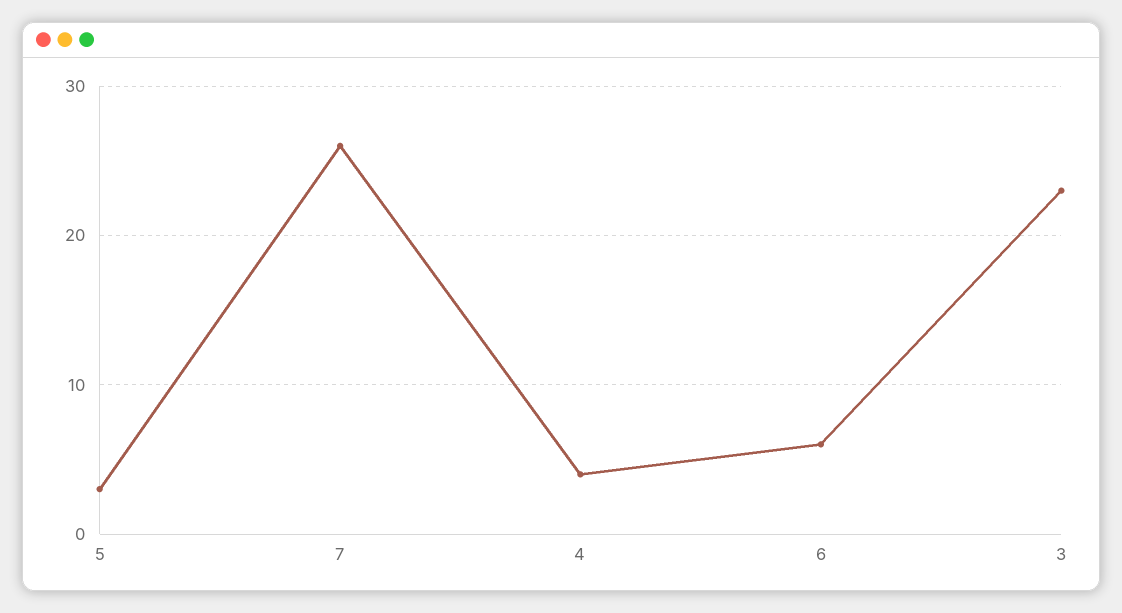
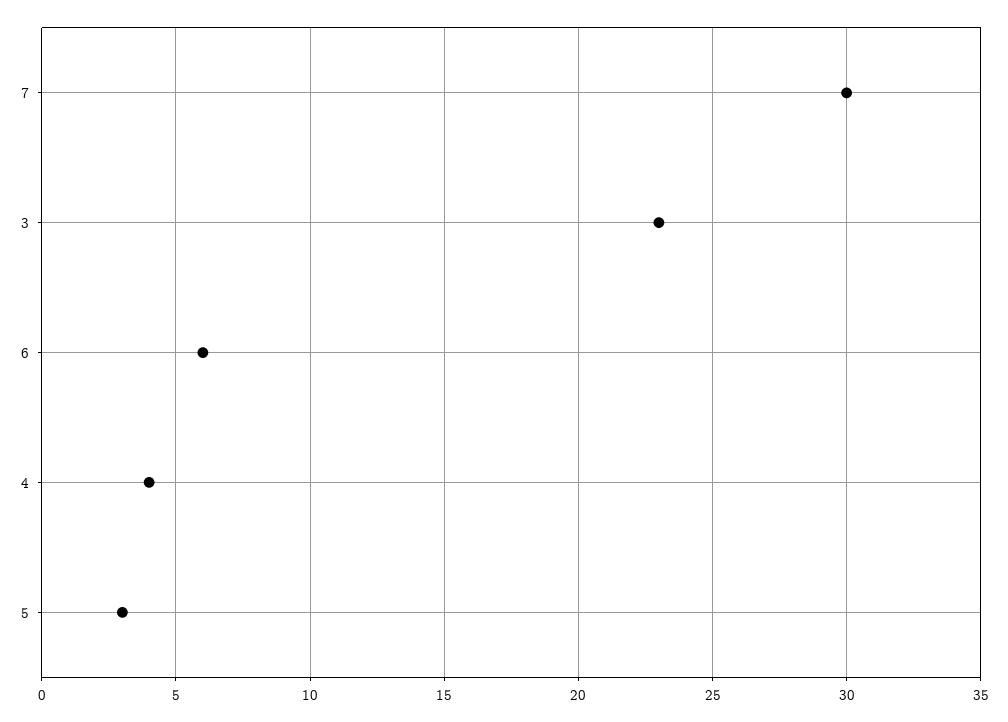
7: 26 -> 30

